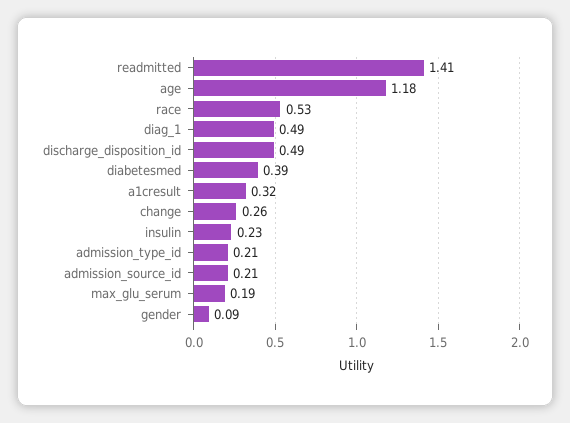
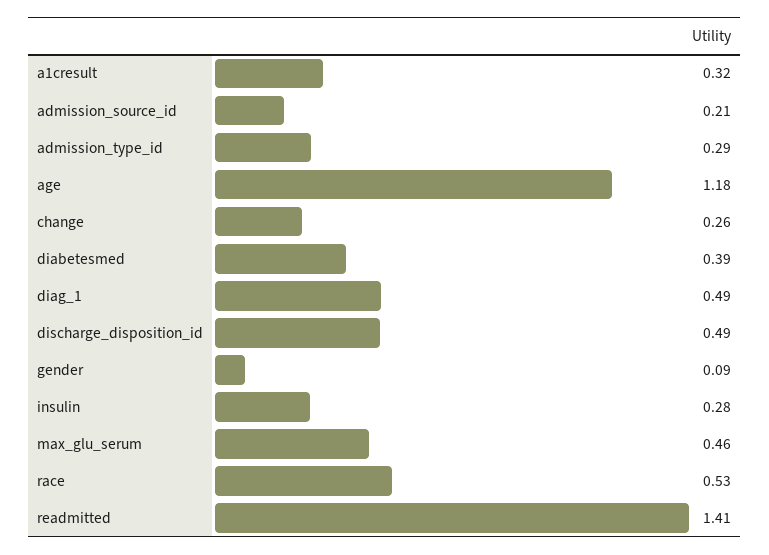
insulin: 0.23 -> 0.28
admission_type_id: 0.21 -> 0.29
max_glu_serum: 0.19 -> 0.46

